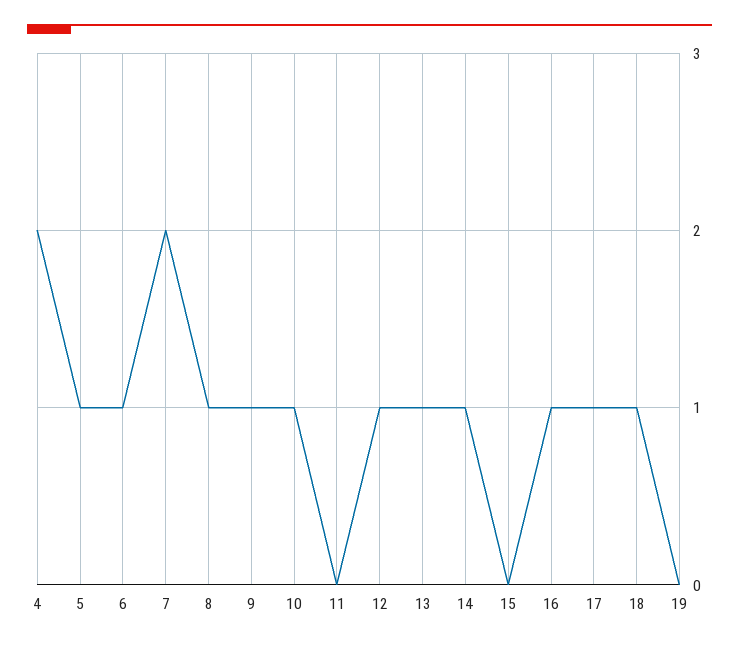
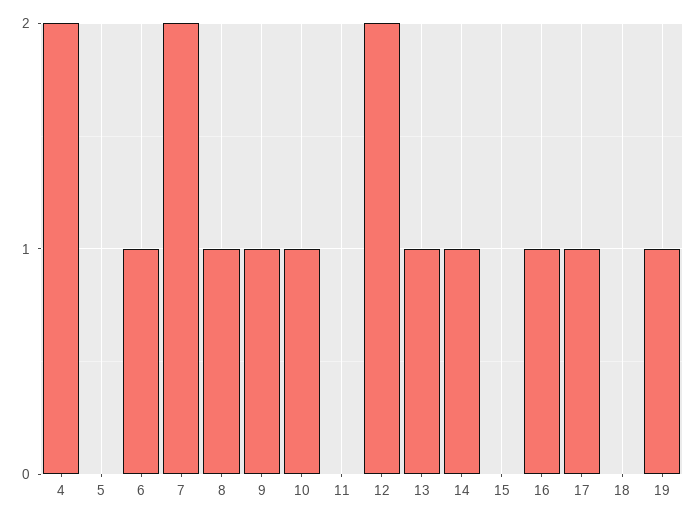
5: 1 -> 0
12: 1 -> 2
18: 1 -> 0
19: 0 -> 1

